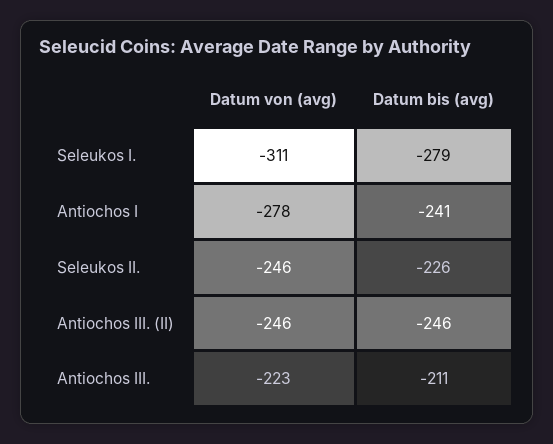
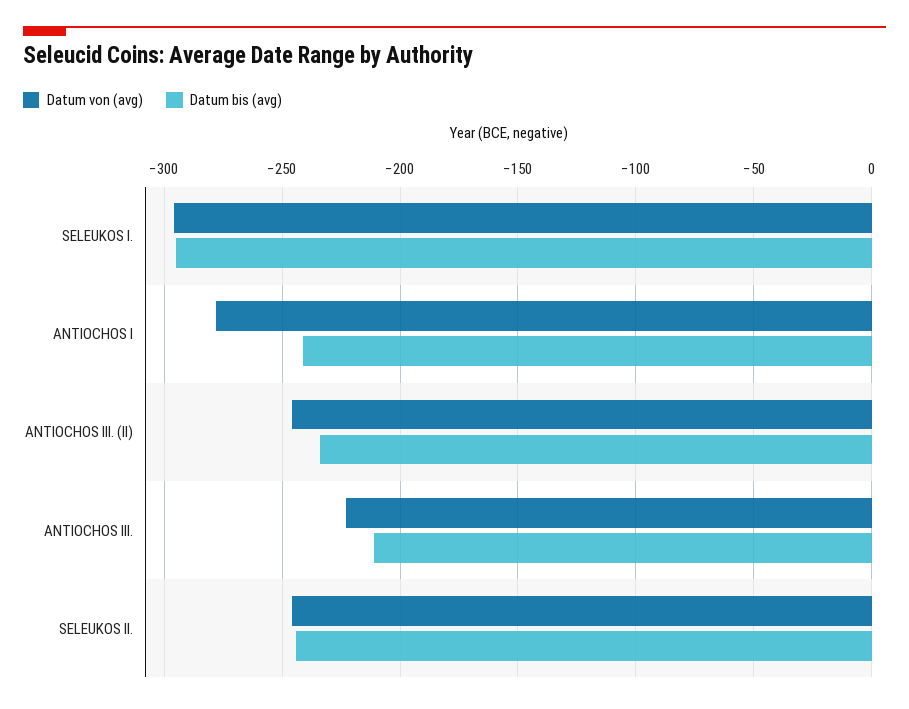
Datum von (avg), Seleukos I.: -311 -> -295
Datum bis (avg), Seleukos I.: -279 -> -295
Datum bis (avg), Seleukos II.: -226 -> -245
Datum bis (avg), Antiochos III. (II): -246 -> -235

